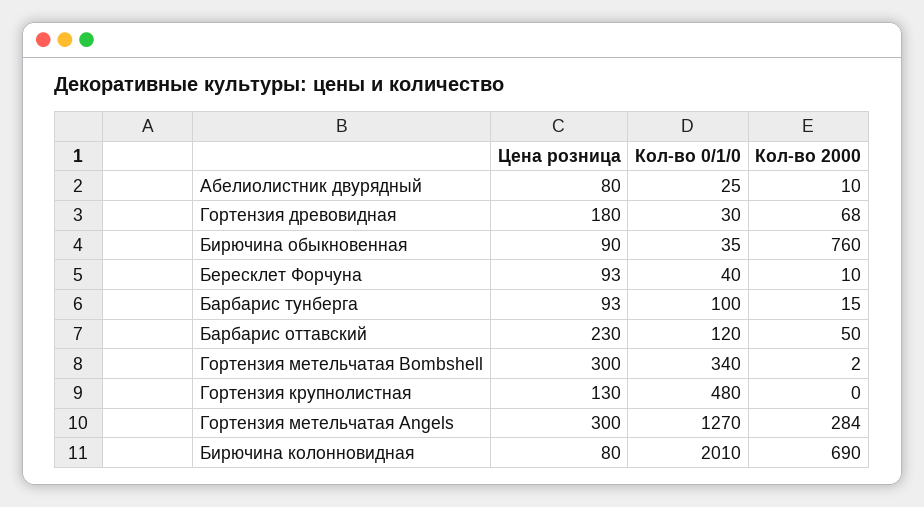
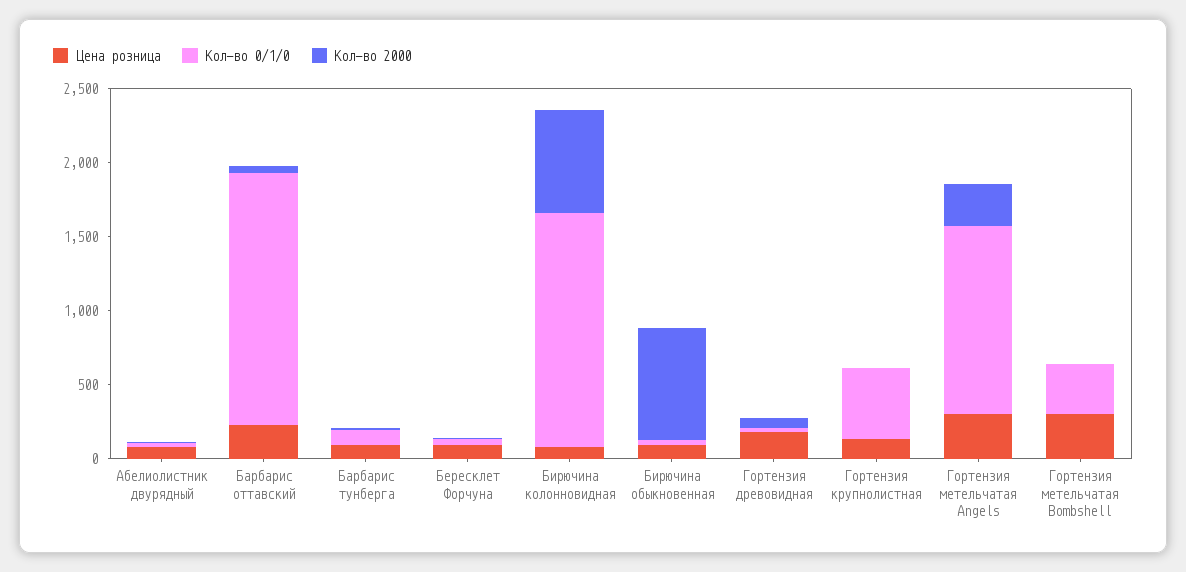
Кол-во 0/1/0, Барбарис оттавский: 120 -> 1700
Кол-во 0/1/0, Бирючина колонновидная: 2010 -> 1600

